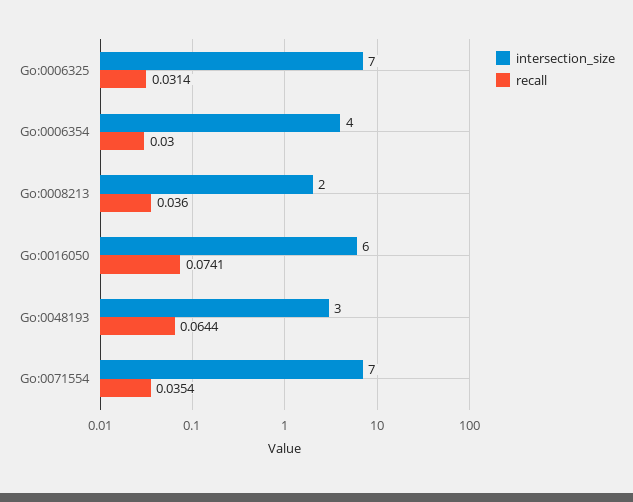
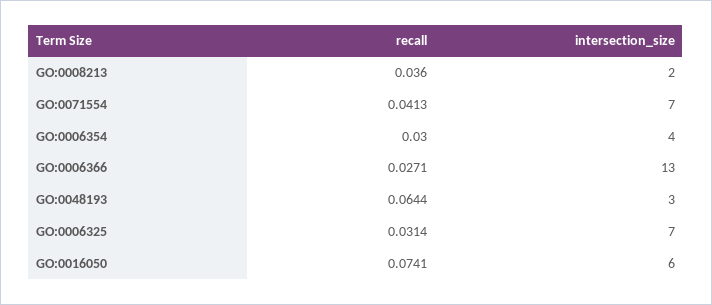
recall, Go:0071554: 0.0354 -> 0.0413
recall, GO:0006366: none -> 0.0271
intersection_size, GO:0006366: none -> 13

